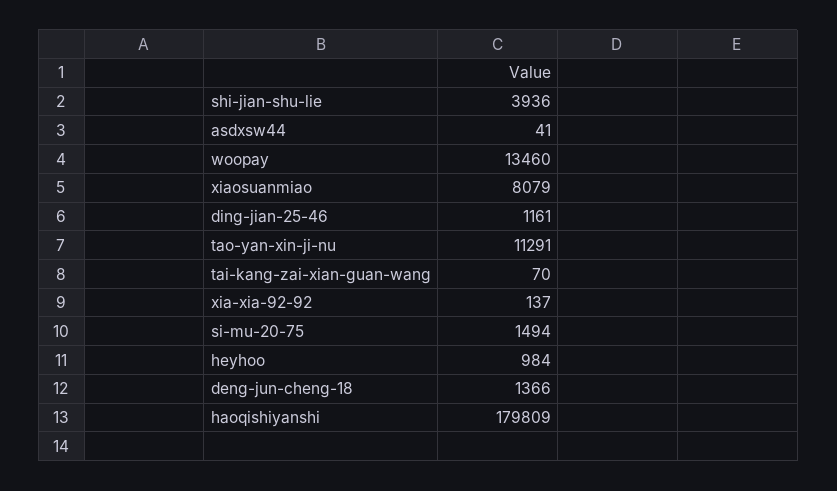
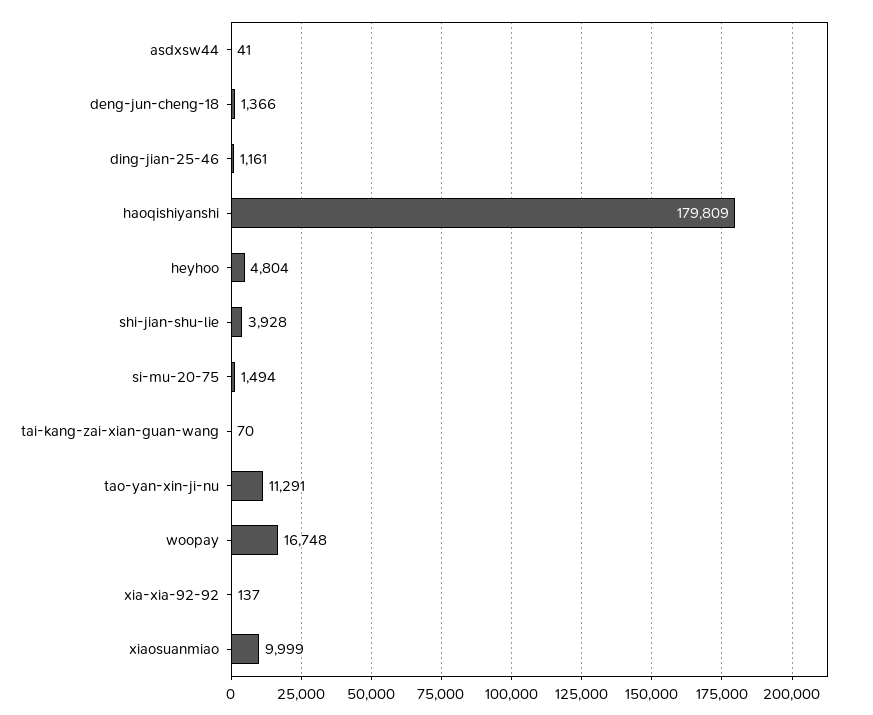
shi-jian-shu-lie: 3936 -> 3928
woopay: 13460 -> 16748
xiaosuanmiao: 8079 -> 9999
heyhoo: 984 -> 4804

